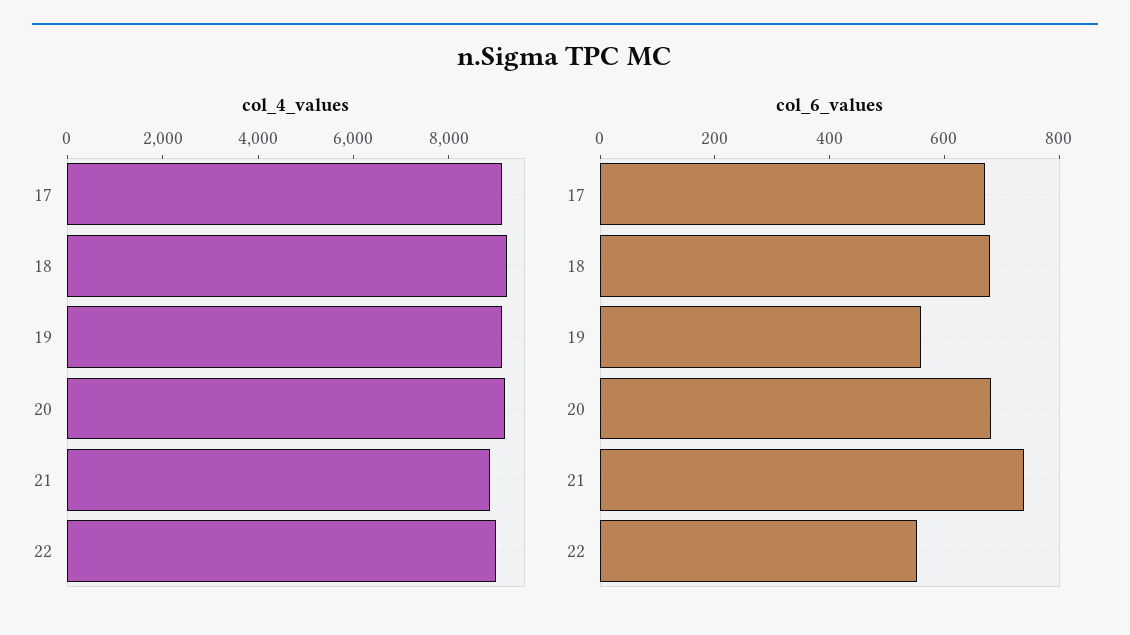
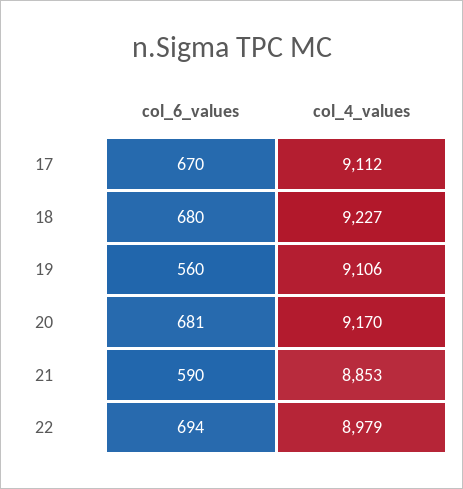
col_6_values, 21: 750 -> 590
col_6_values, 22: 550 -> 694

